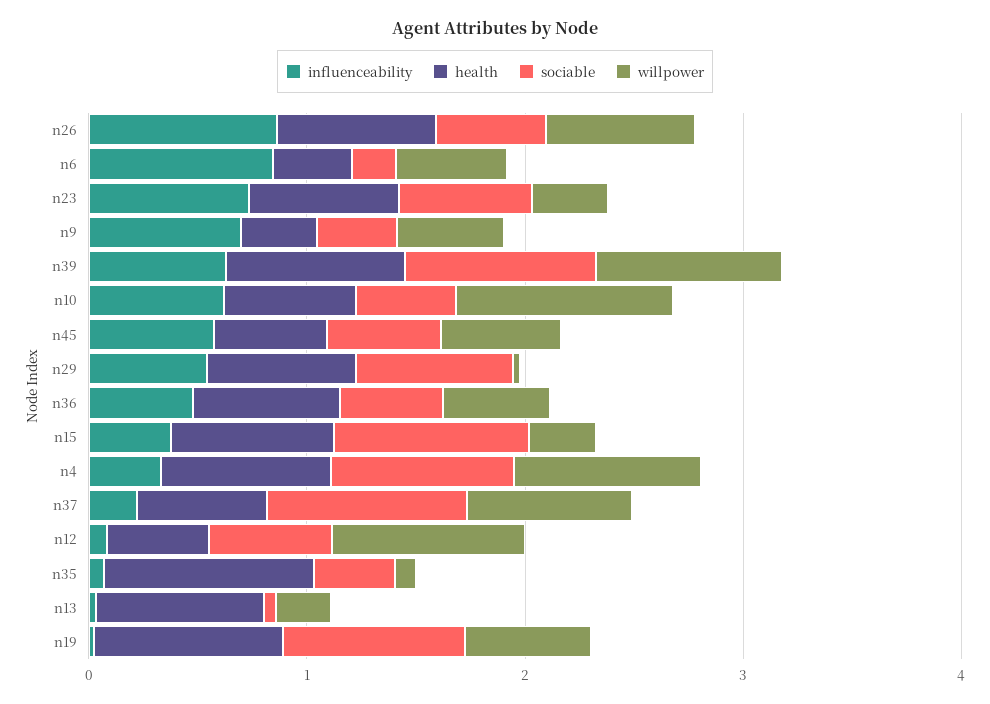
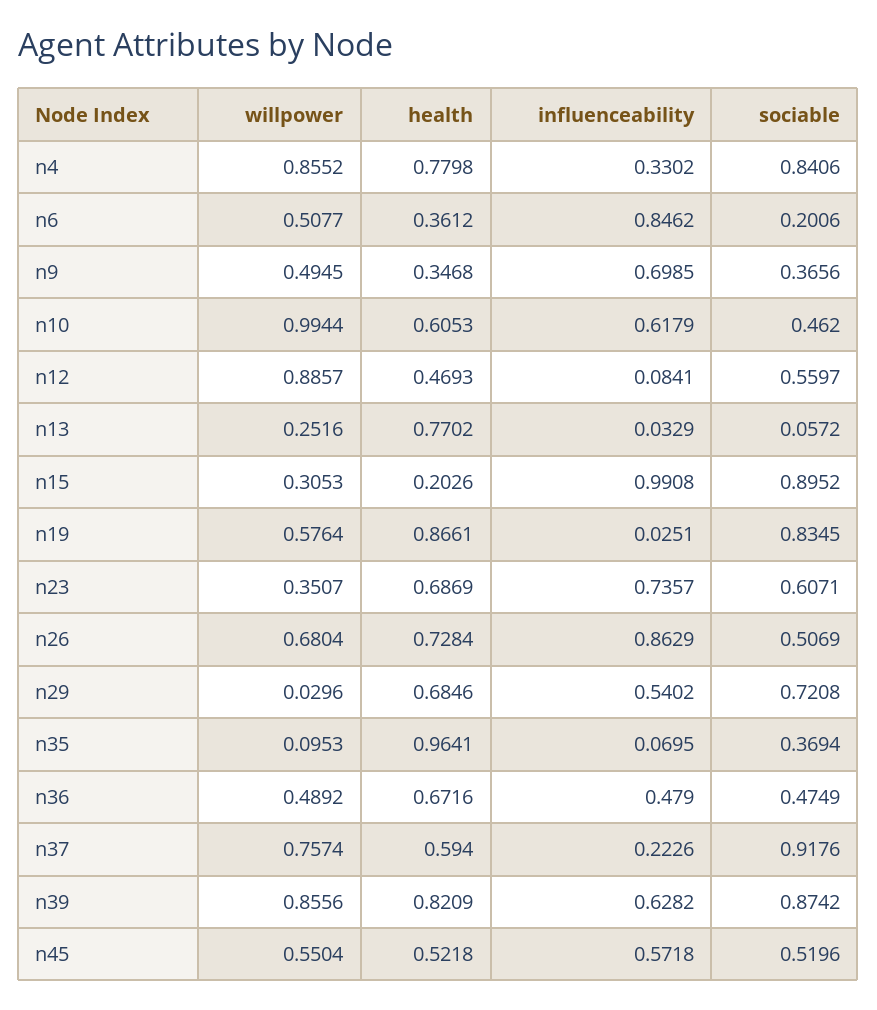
influenceability, n15: 0.4 -> 0.9908
health, n15: 0.8 -> 0.2026

